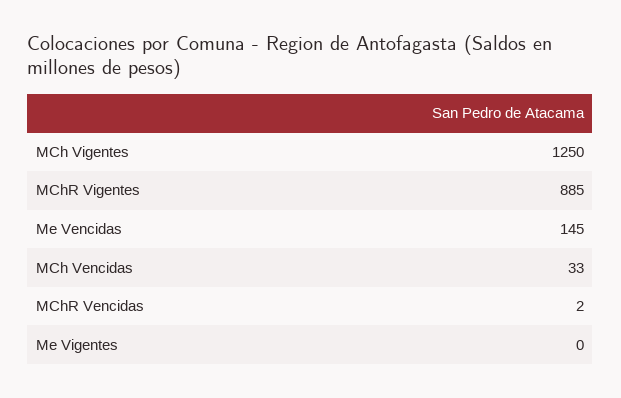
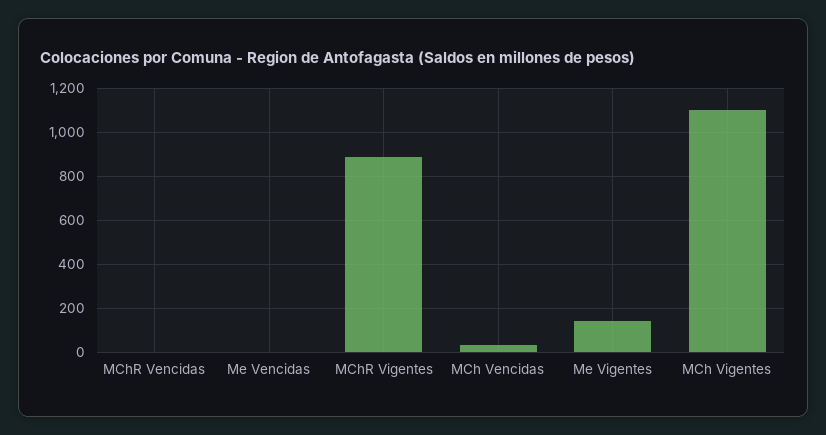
MCh Vigentes: 1250 -> 1100
Me Vencidas: 145 -> 0
Me Vigentes: 0 -> 150

